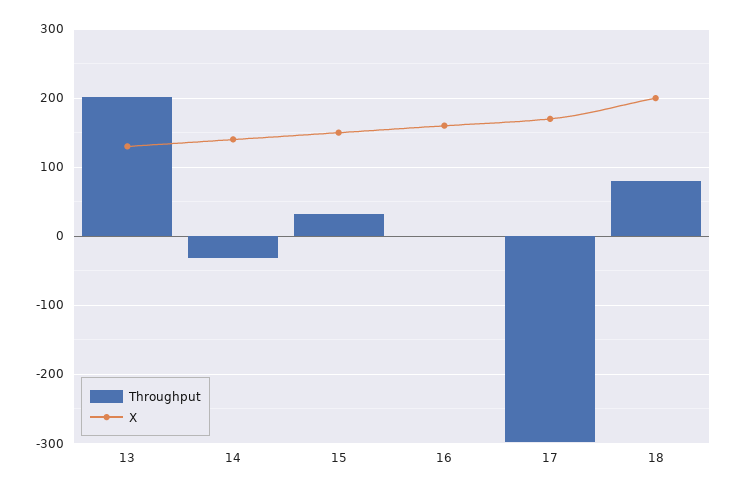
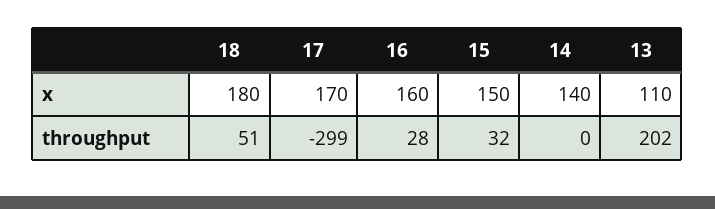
X, 13: 130 -> 110
Throughput, 14: -30 -> 0
Throughput, 16: 0 -> 28
Throughput, 18: 80 -> 51
X, 18: 200 -> 180

